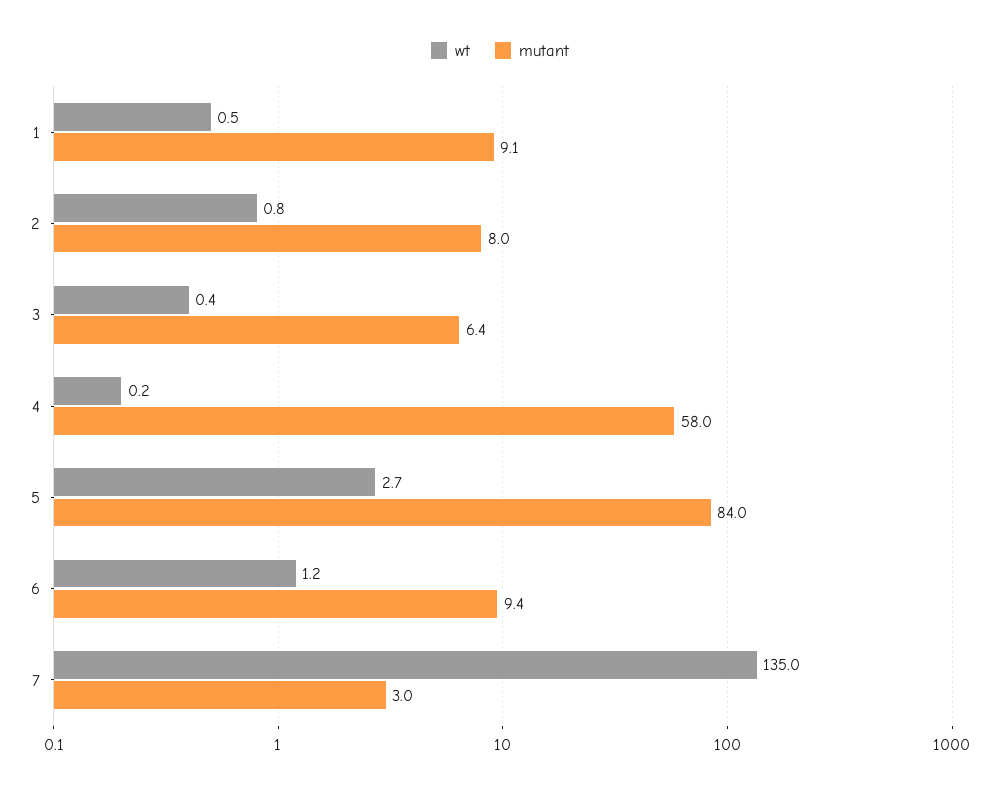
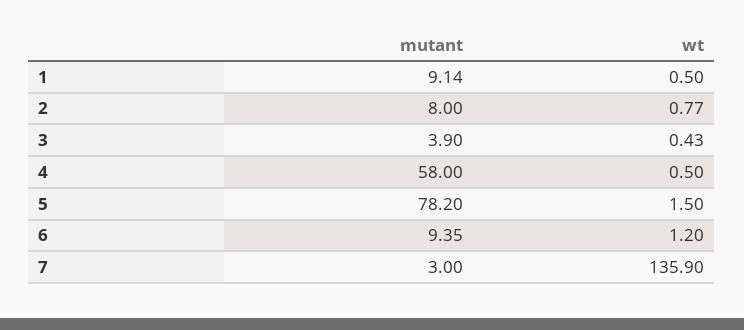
mutant, 3: 6.4 -> 3.9
wt, 4: 0.2 -> 0.5
wt, 5: 2.7 -> 1.5
mutant, 5: 84 -> 78.2
wt, 7: 135 -> 135.9

